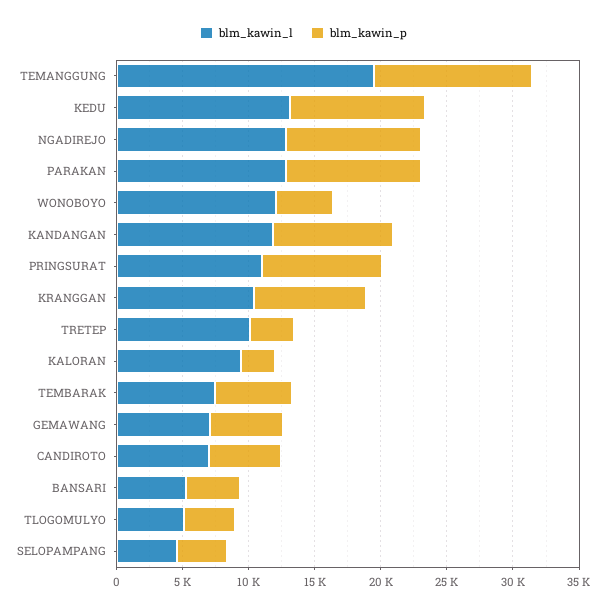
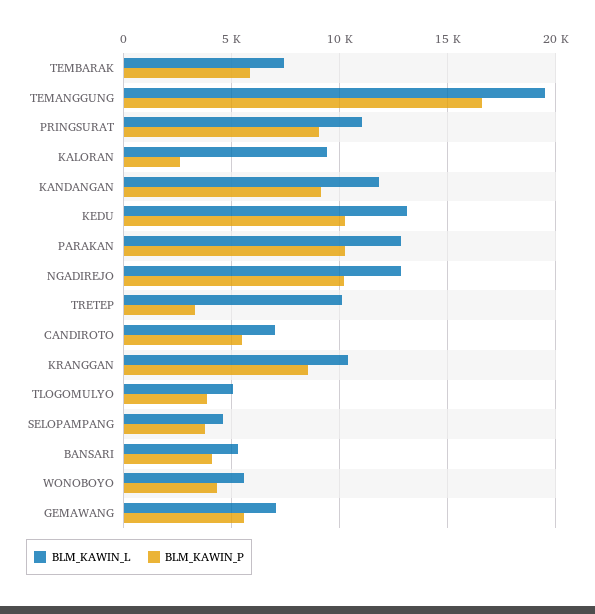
blm_kawin_p, TEMANGGUNG: 12000 -> 16500
blm_kawin_l, WONOBOYO: 12000 -> 5500

